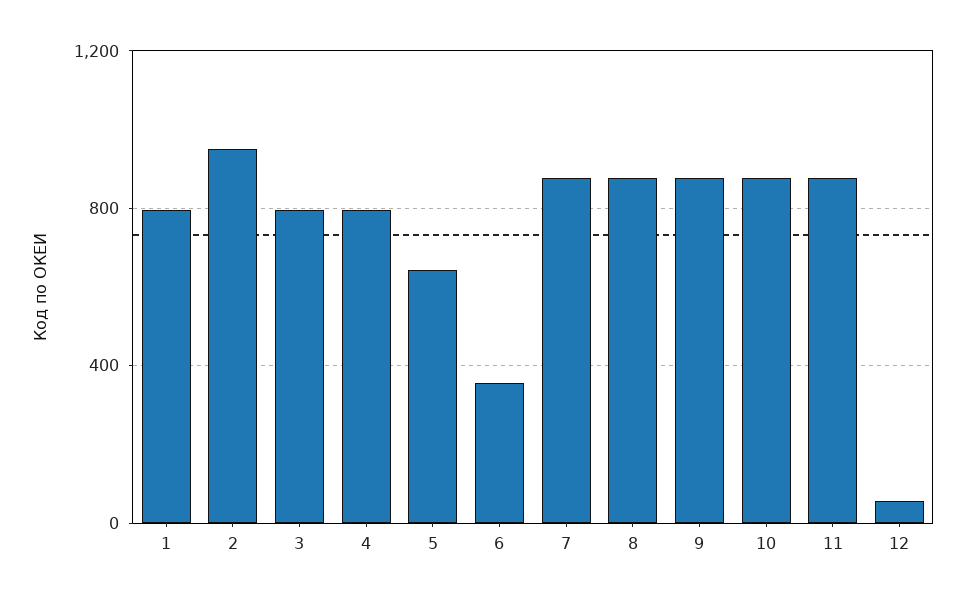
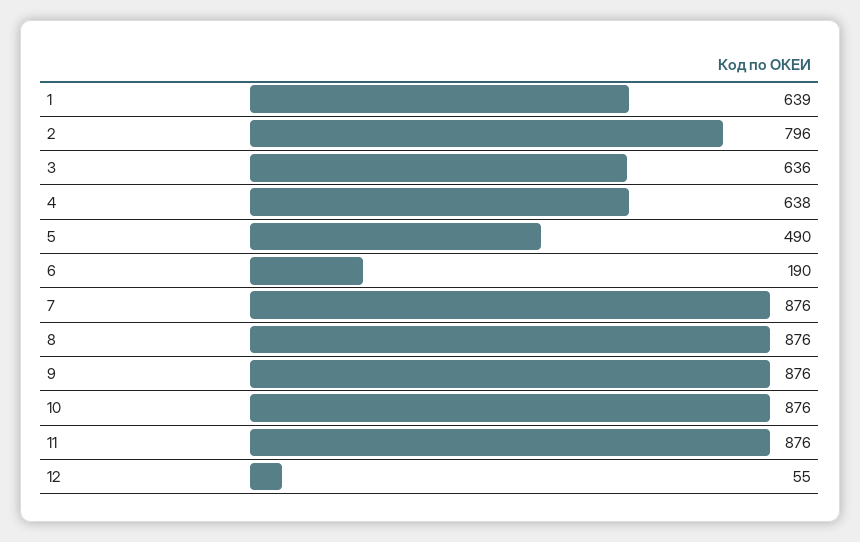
1: 800 -> 639
2: 950 -> 796
3: 800 -> 636
4: 800 -> 638
5: 650 -> 490
6: 350 -> 190

